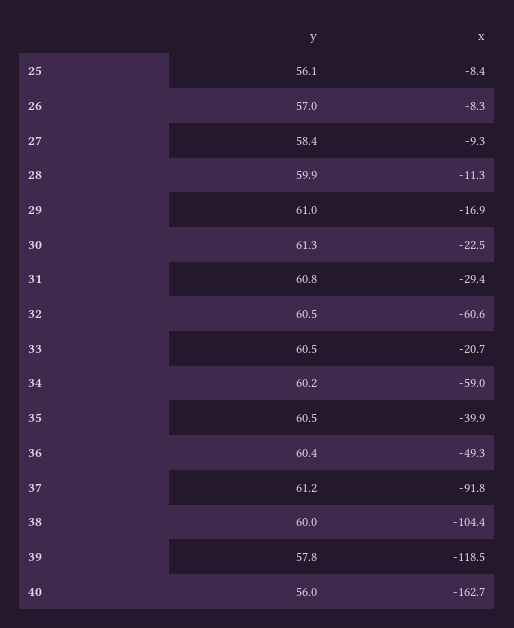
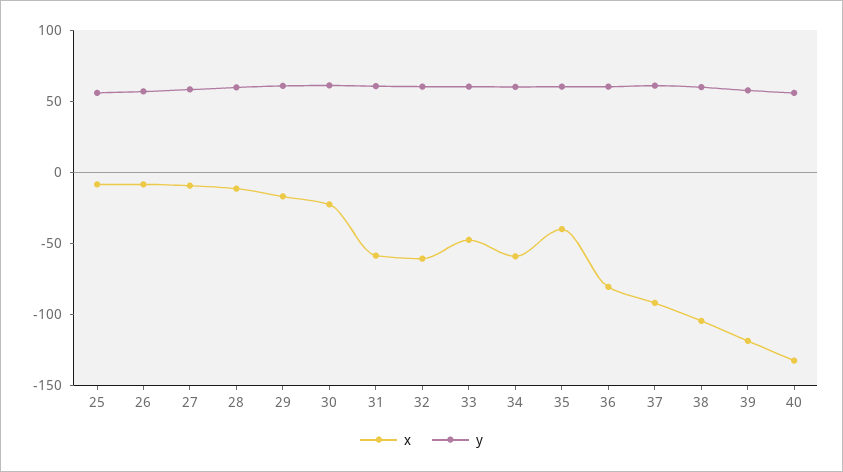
x, 31: -29.4 -> -60
x, 33: -20.7 -> -50
x, 36: -49.3 -> -80
x, 40: -162.7 -> -130

